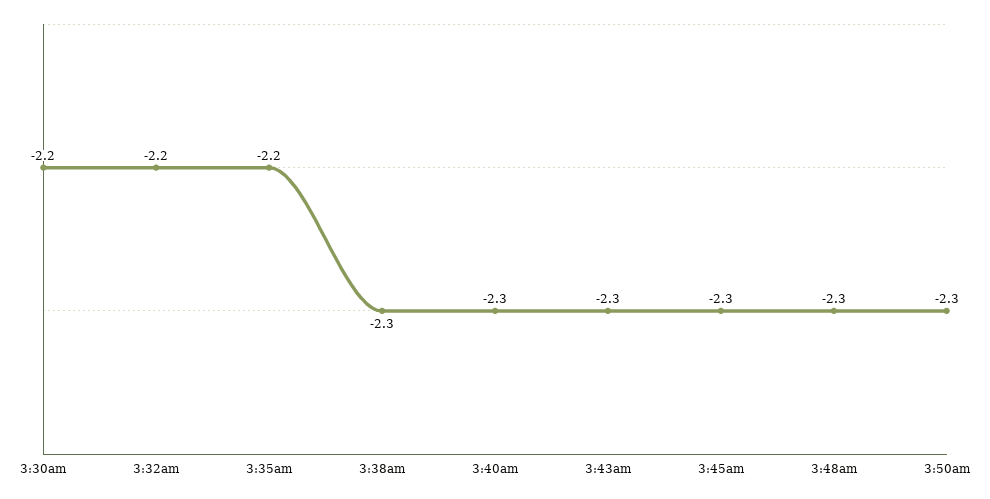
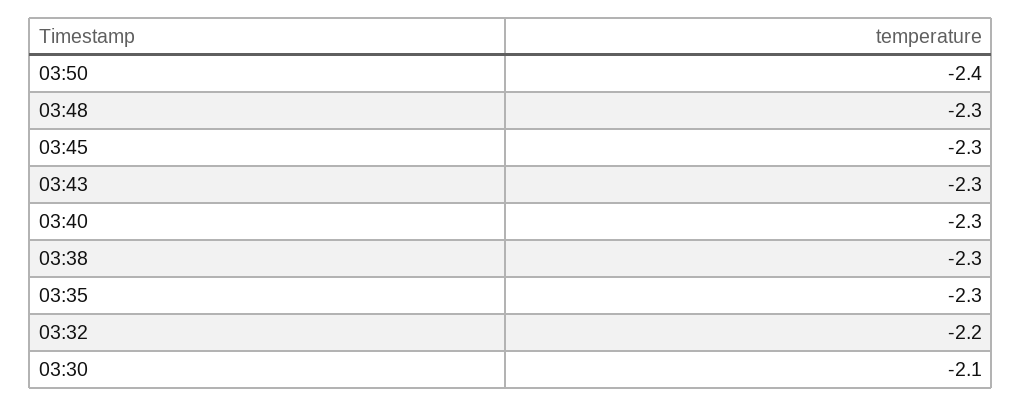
3:30am: -2.2 -> -2.1
3:35am: -2.2 -> -2.3
3:50am: -2.3 -> -2.4

